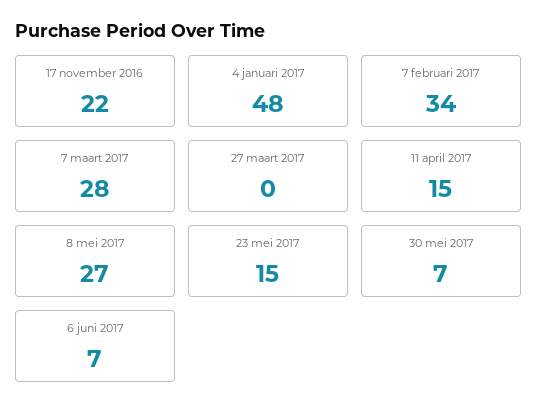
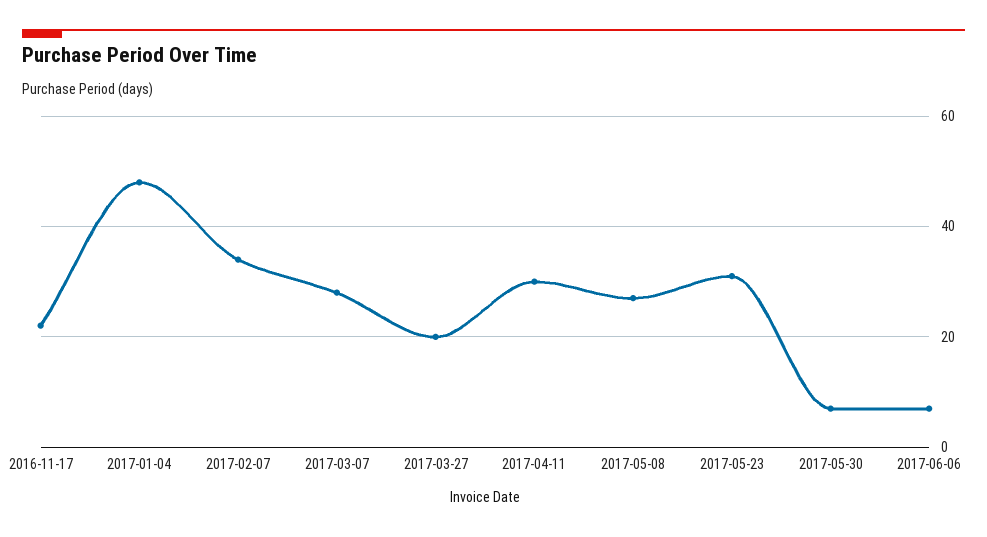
27 maart 2017: 0 -> 20
11 april 2017: 15 -> 30
23 mei 2017: 15 -> 30

